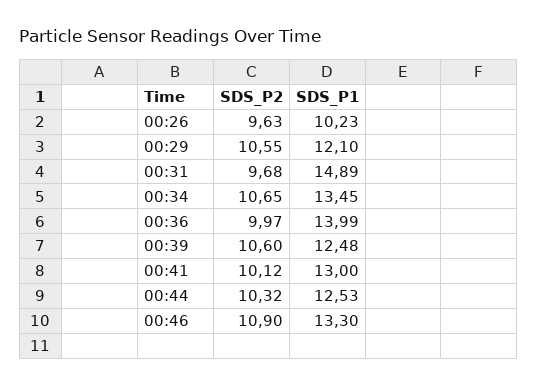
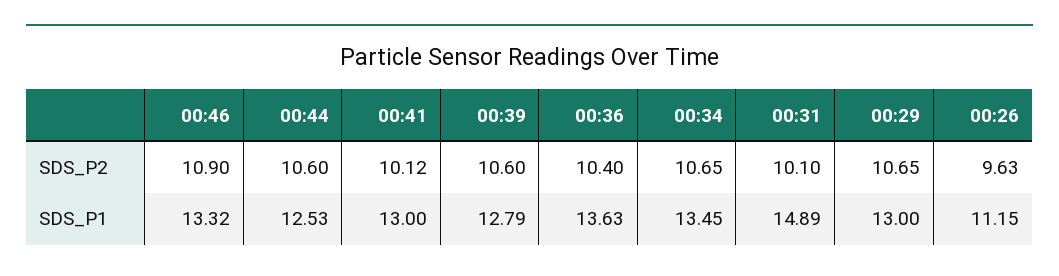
SDS_P1, 00:26: 10.23 -> 11.15
SDS_P2, 00:29: 10.55 -> 10.65
SDS_P1, 00:29: 12.1 -> 13
SDS_P2, 00:31: 9.68 -> 10.1
SDS_P2, 00:36: 9.97 -> 10.4
SDS_P1, 00:36: 13.99 -> 13.63
SDS_P1, 00:39: 12.48 -> 12.79
SDS_P2, 00:44: 10.32 -> 10.6
SDS_P1, 00:46: 13.3 -> 13.32

